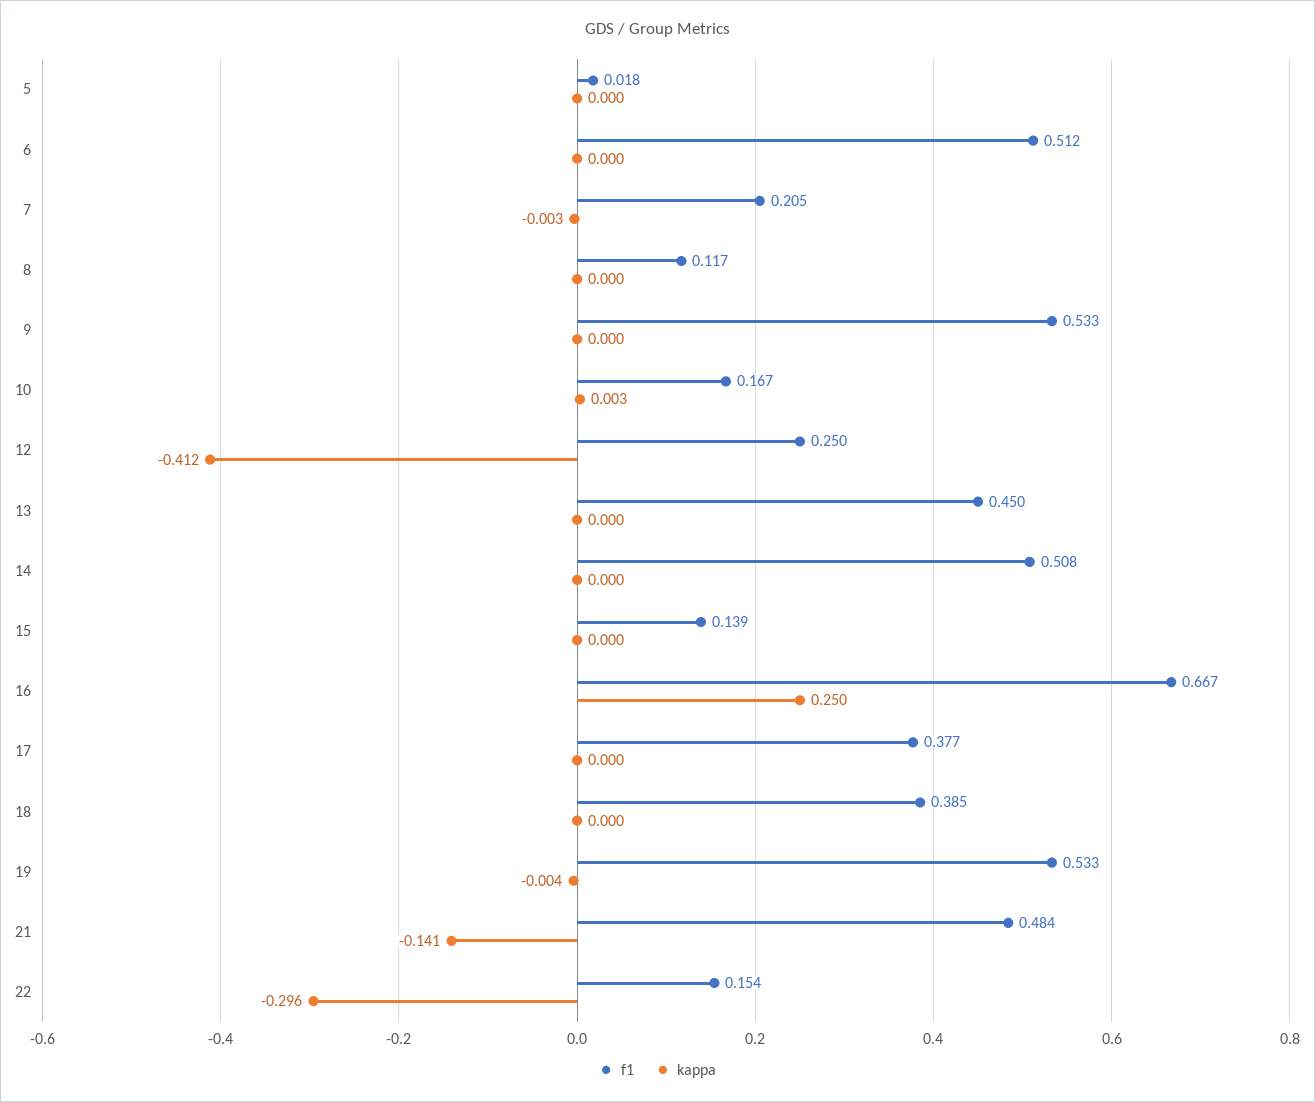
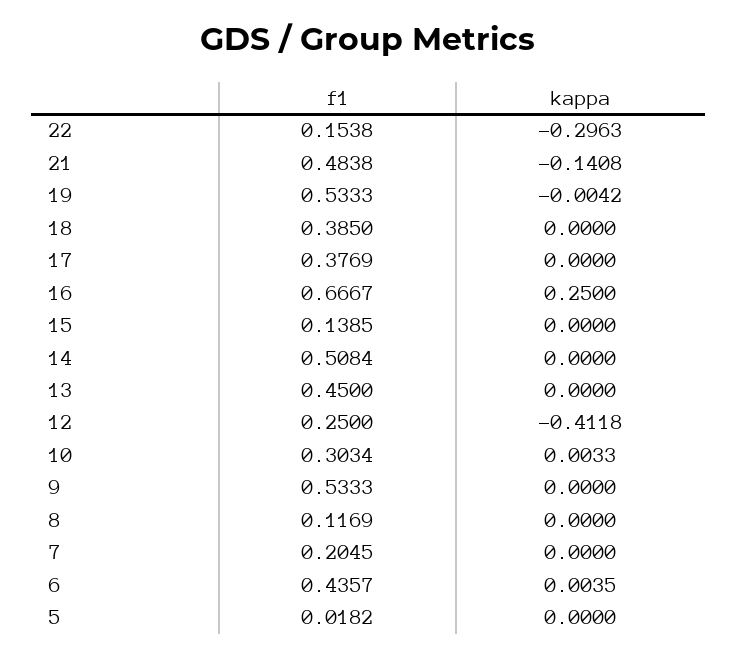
f1, 6: 0.512 -> 0.4357
kappa, 6: 0 -> 0.0035
kappa, 7: -0.003 -> 0
f1, 10: 0.167 -> 0.3034

